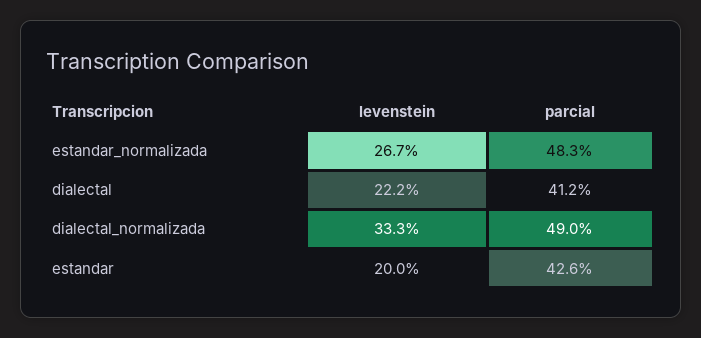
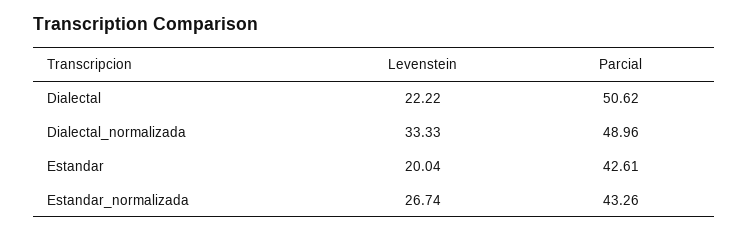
parcial, estandar_normalizada: 48.3 -> 43.26
parcial, dialectal: 41.2 -> 50.62

